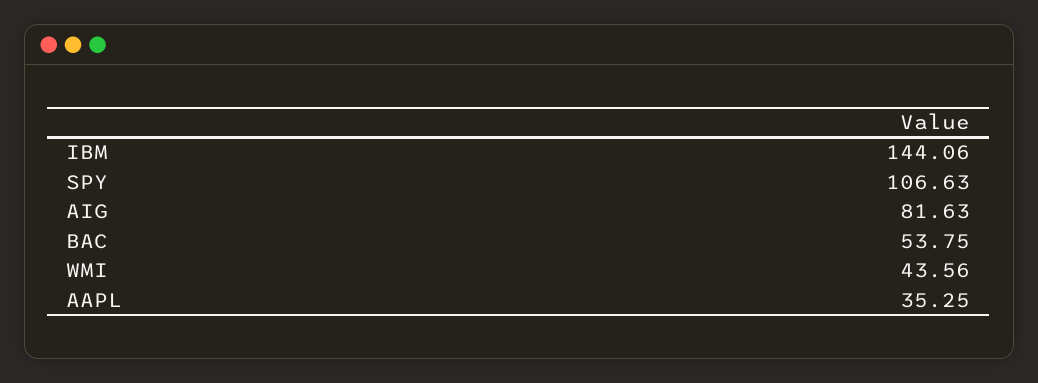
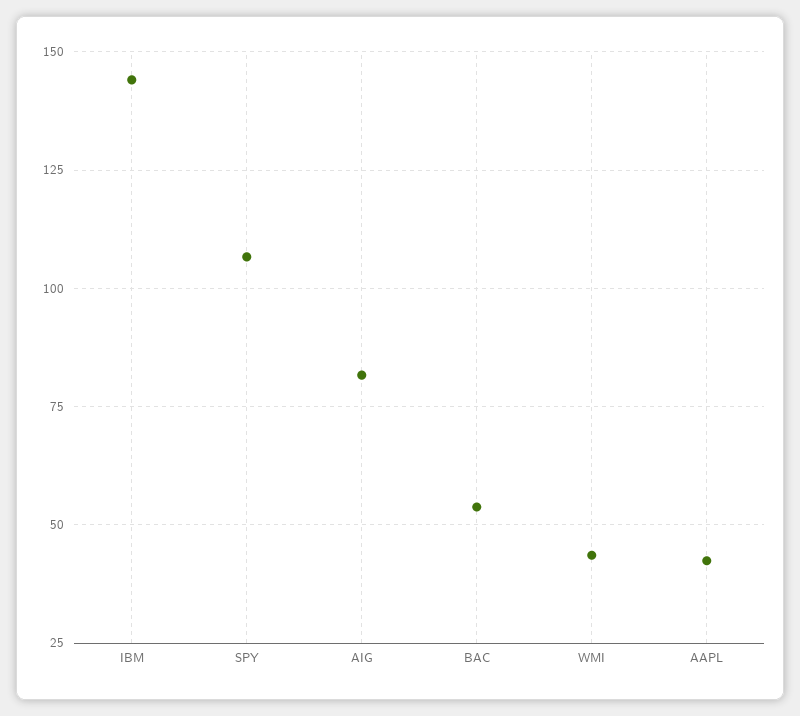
AAPL: 35.25 -> 42.5

